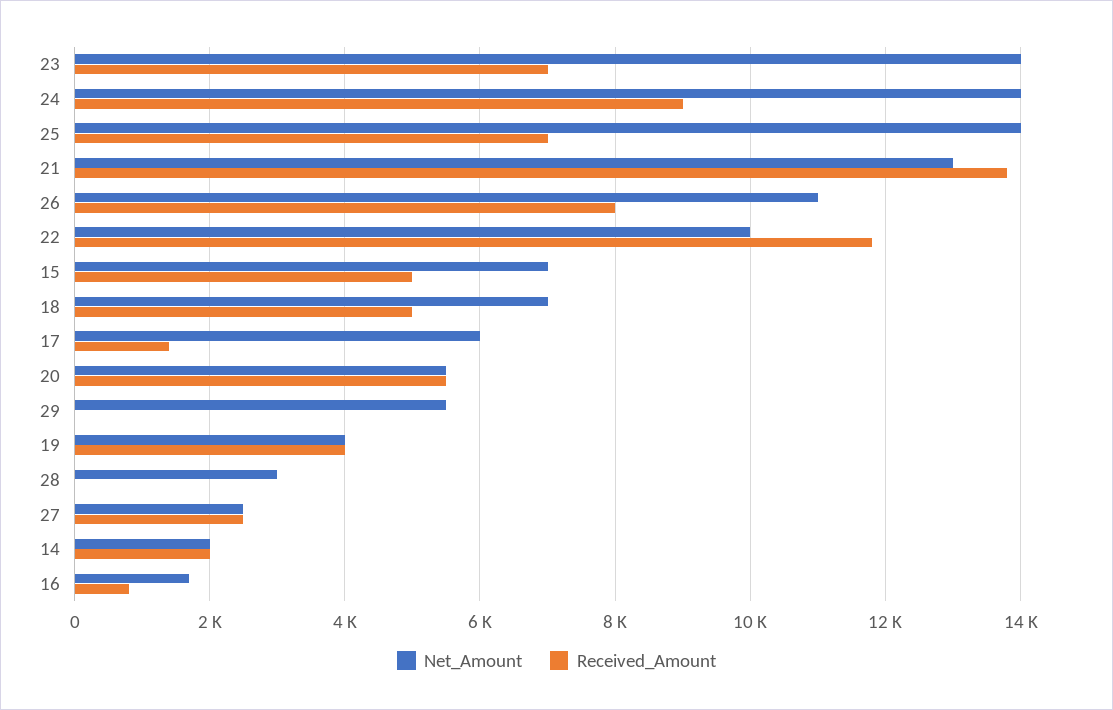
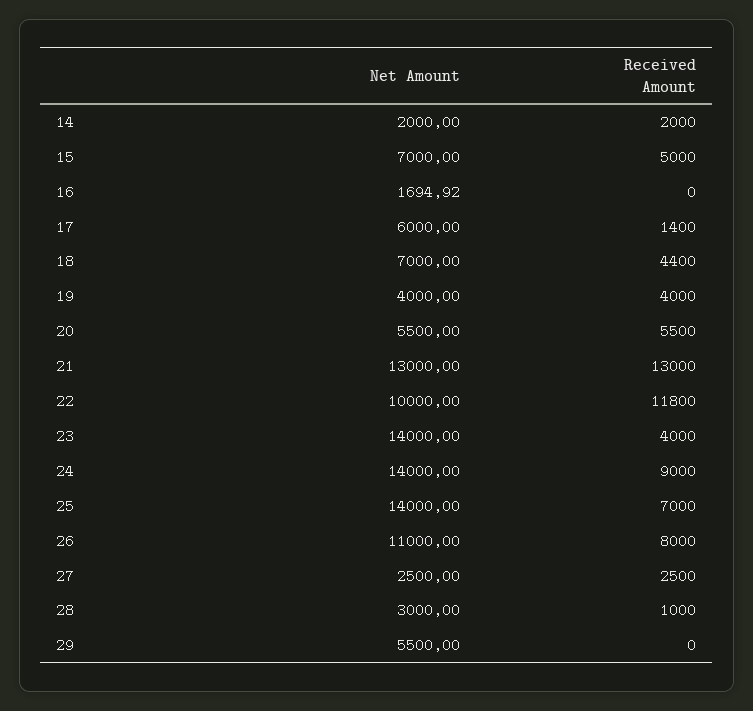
Received_Amount, 23: 7000 -> 4000
Received_Amount, 21: 13800 -> 13000
Received_Amount, 18: 5000 -> 4400
Received_Amount, 28: 0 -> 1000
Received_Amount, 16: 800 -> 0

